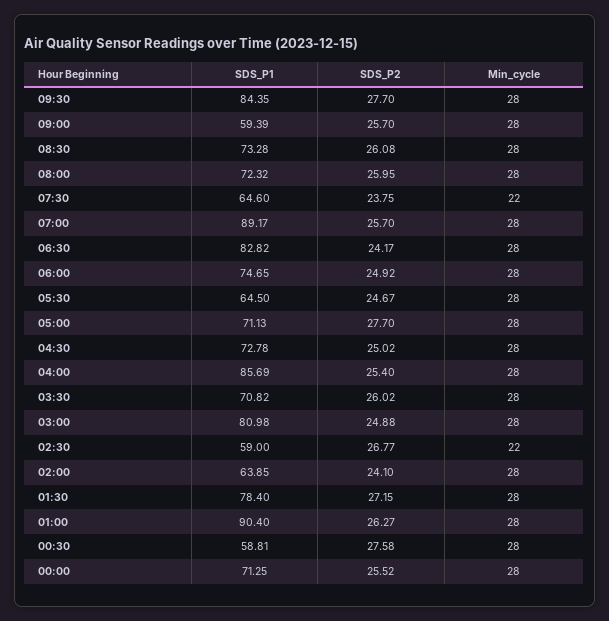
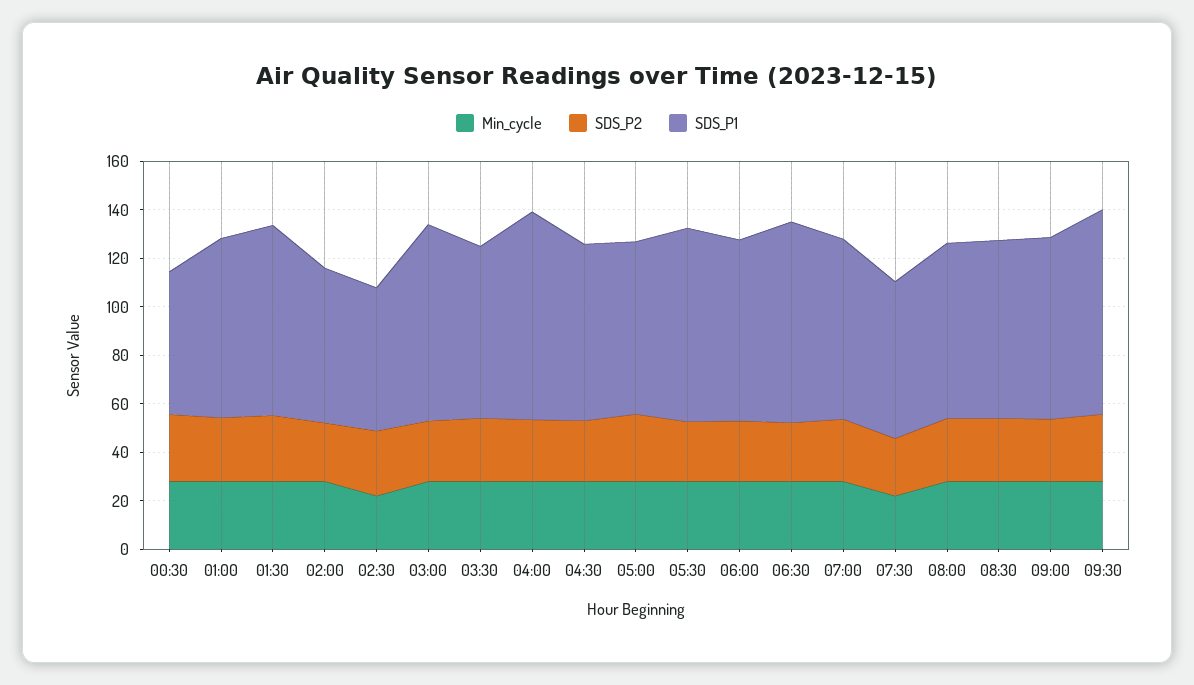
SDS_P1, 09:00: 59.39 -> 75
SDS_P1, 07:00: 89.17 -> 75
SDS_P1, 05:30: 64.5 -> 80
SDS_P1, 01:00: 90.4 -> 75
SDS_P1, 00:00: 71.25 -> none
SDS_P2, 00:00: 25.52 -> none
Min_cycle, 00:00: 28 -> none

